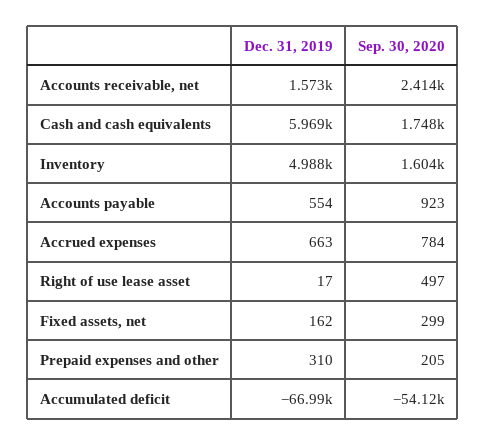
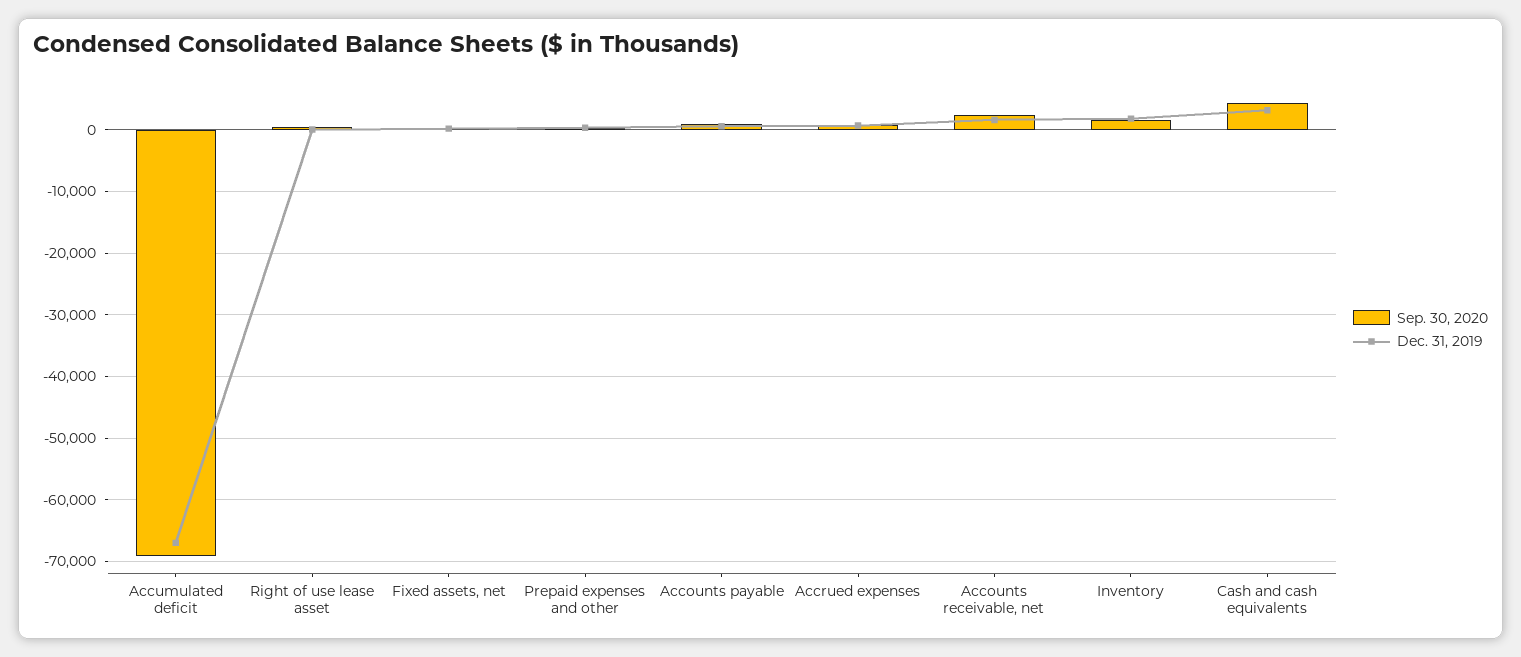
Dec. 31, 2019, Cash and cash equivalents: 5969 -> 3000
Sep. 30, 2020, Cash and cash equivalents: 1748 -> 4000
Dec. 31, 2019, Inventory: 4988 -> 2000
Sep. 30, 2020, Accumulated deficit: -54120 -> -69000

